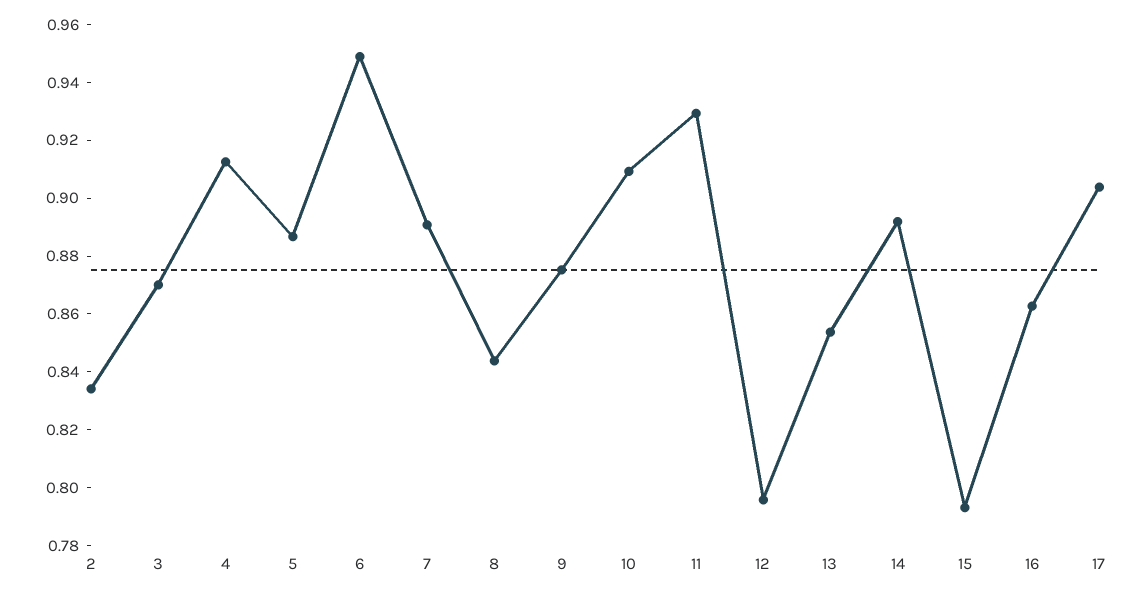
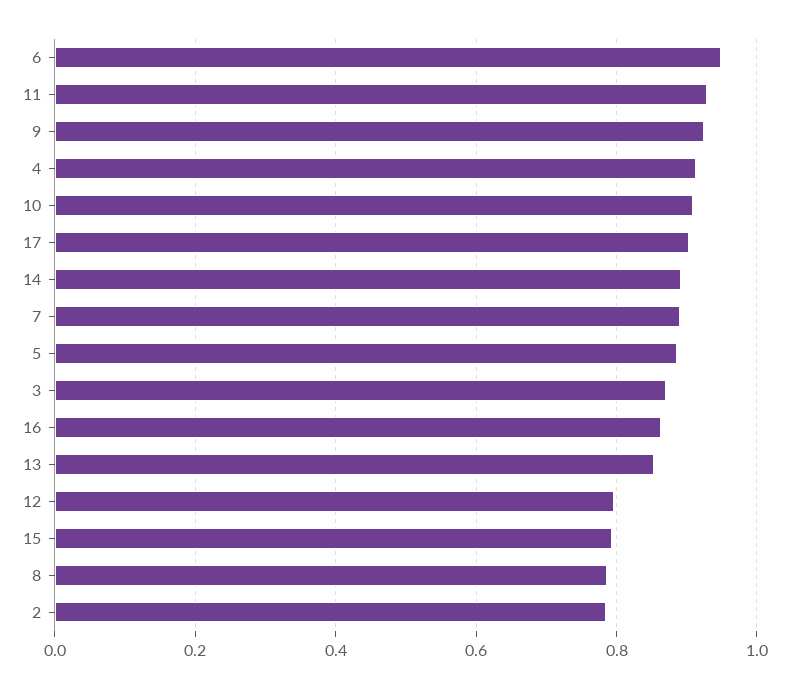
2: 0.835 -> 0.78
8: 0.845 -> 0.78
9: 0.875 -> 0.92

